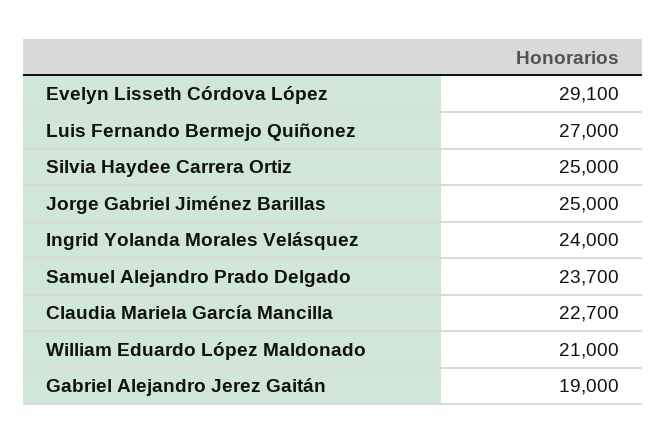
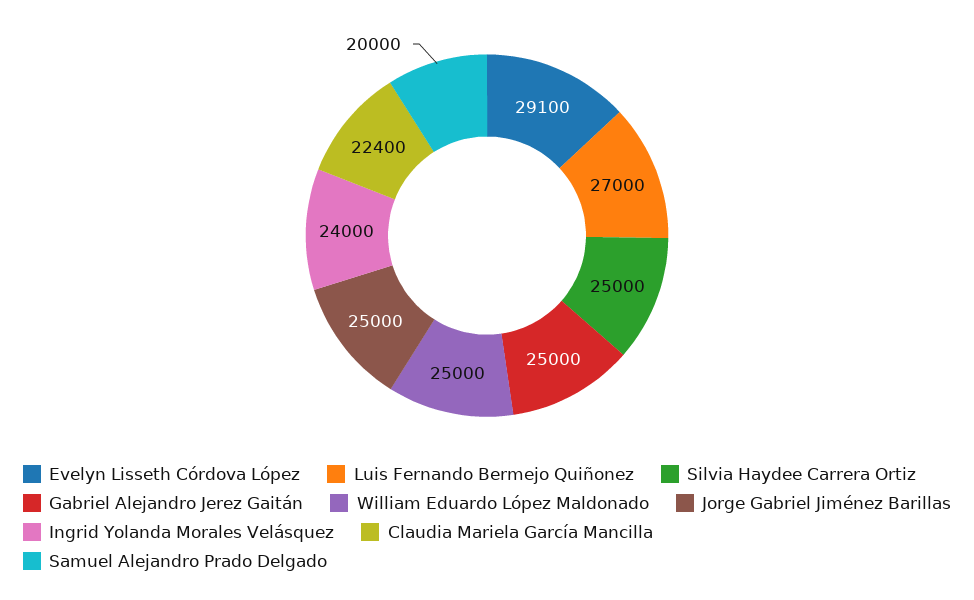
Samuel Alejandro Prado Delgado: 23700 -> 20000
Claudia Mariela García Mancilla: 22700 -> 22400
William Eduardo López Maldonado: 21000 -> 25000
Gabriel Alejandro Jerez Gaitán: 19000 -> 25000

